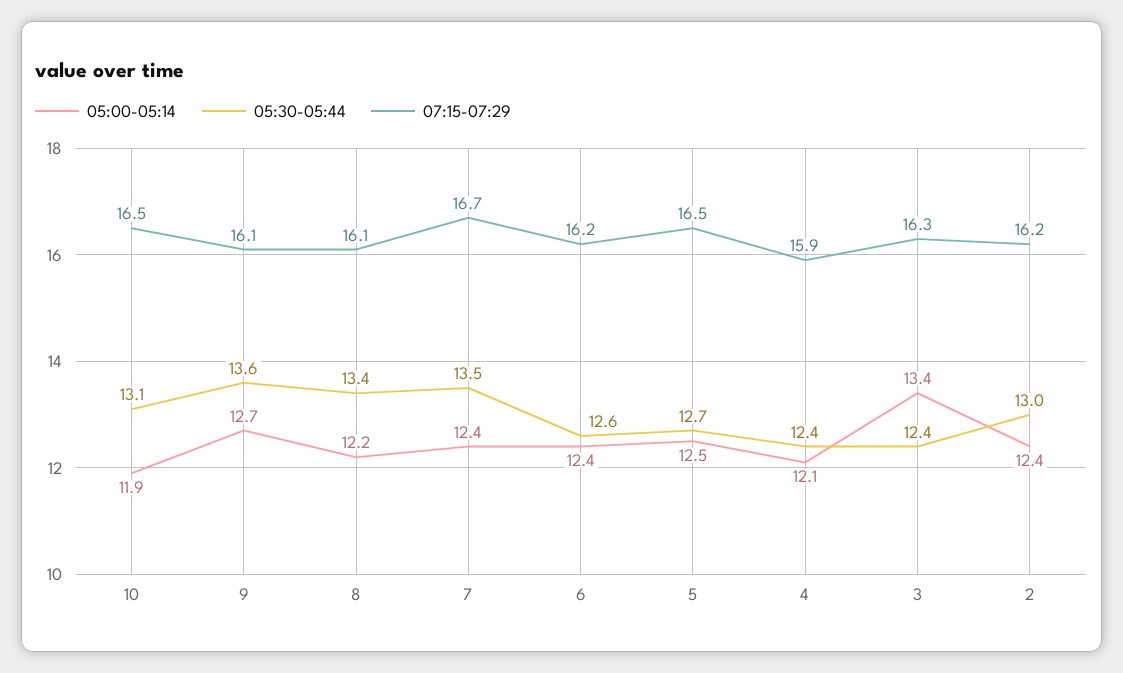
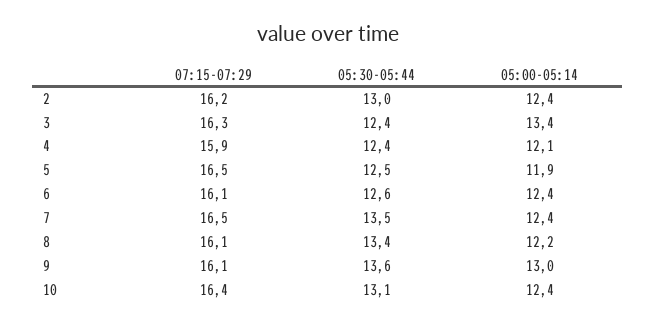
05:00-05:14, 10: 11.9 -> 12.4
07:15-07:29, 10: 16.5 -> 16.4
05:00-05:14, 9: 12.7 -> 13
07:15-07:29, 7: 16.7 -> 16.5
07:15-07:29, 6: 16.2 -> 16.1
05:00-05:14, 5: 12.5 -> 11.9
05:30-05:44, 5: 12.7 -> 12.5

